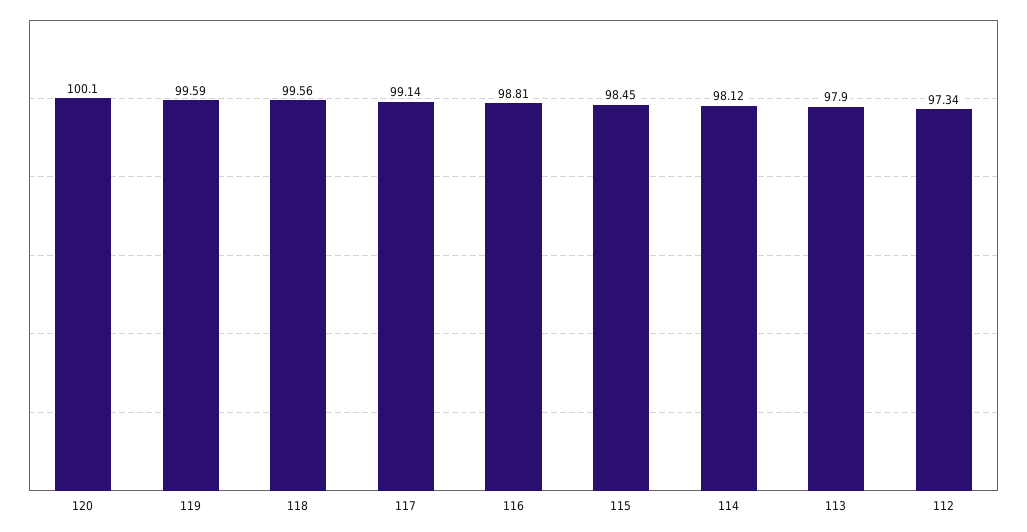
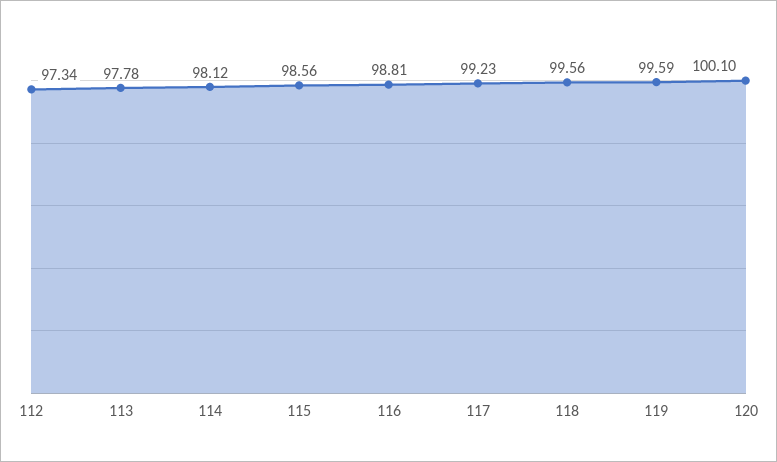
117: 99.14 -> 99.23
115: 98.45 -> 98.56
113: 97.9 -> 97.78

